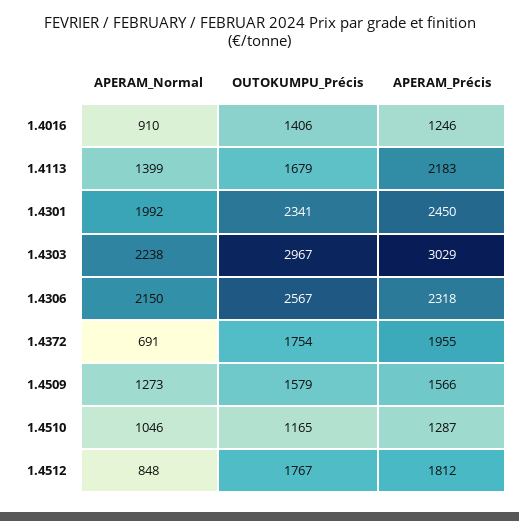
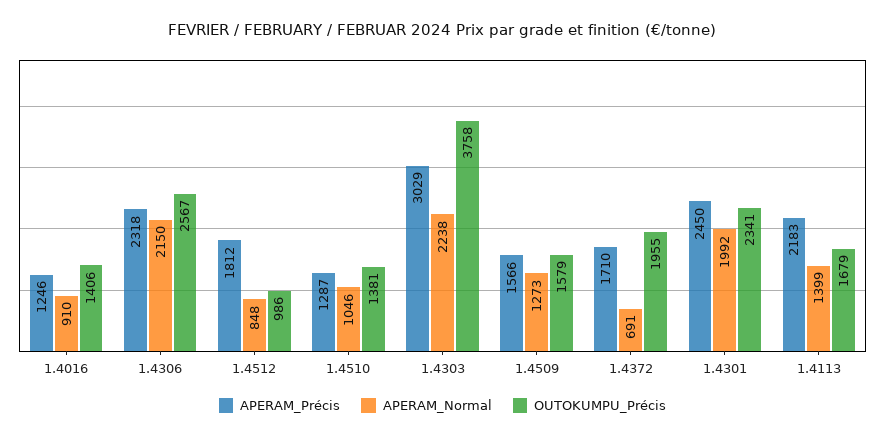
OUTOKUMPU_Précis, 1.4303: 2967 -> 3758
OUTOKUMPU_Précis, 1.4372: 1754 -> 1955
APERAM_Précis, 1.4372: 1955 -> 1710
OUTOKUMPU_Précis, 1.4510: 1165 -> 1381
OUTOKUMPU_Précis, 1.4512: 1767 -> 986

